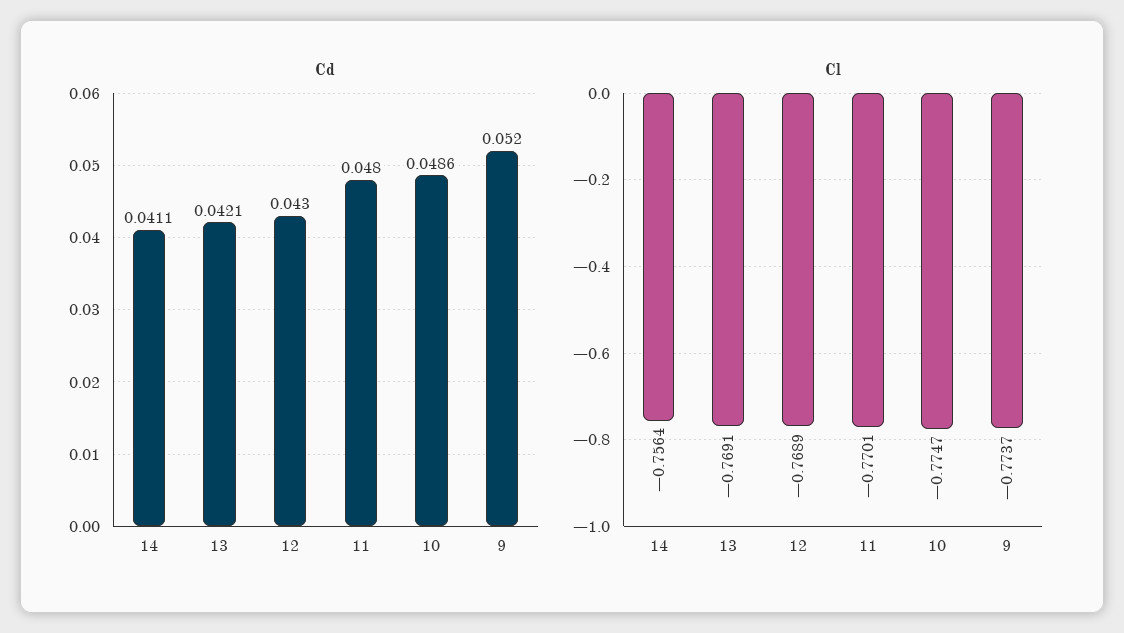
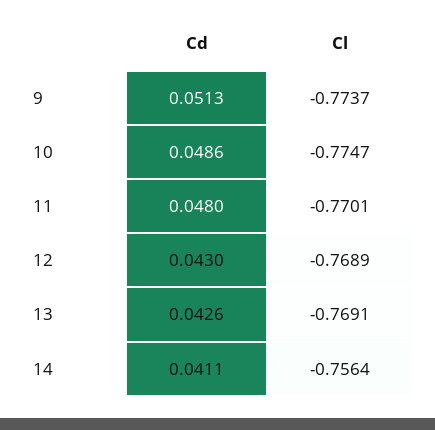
Cd, 13: 0.0421 -> 0.0426
Cd, 9: 0.052 -> 0.0513

